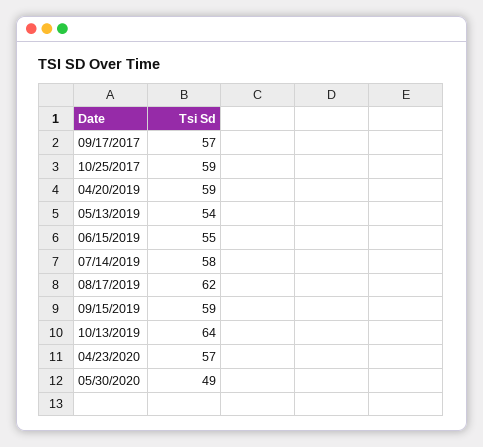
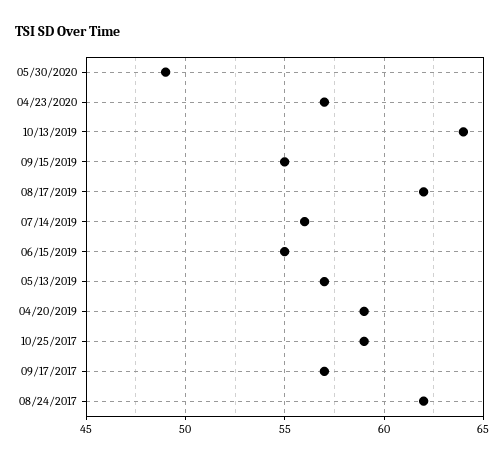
05/13/2019: 54 -> 57
07/14/2019: 58 -> 56
09/15/2019: 59 -> 55
08/24/2017: none -> 62

